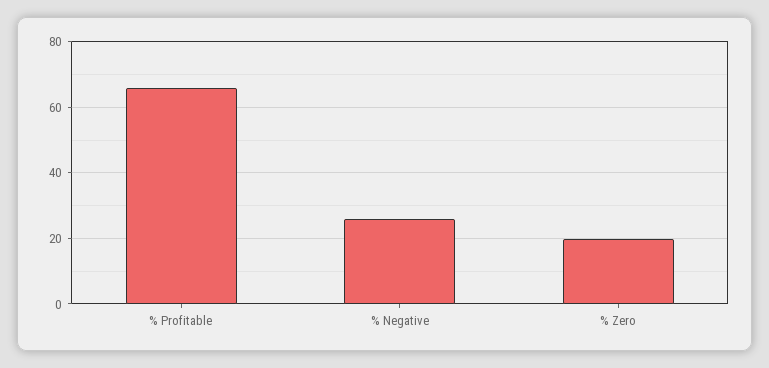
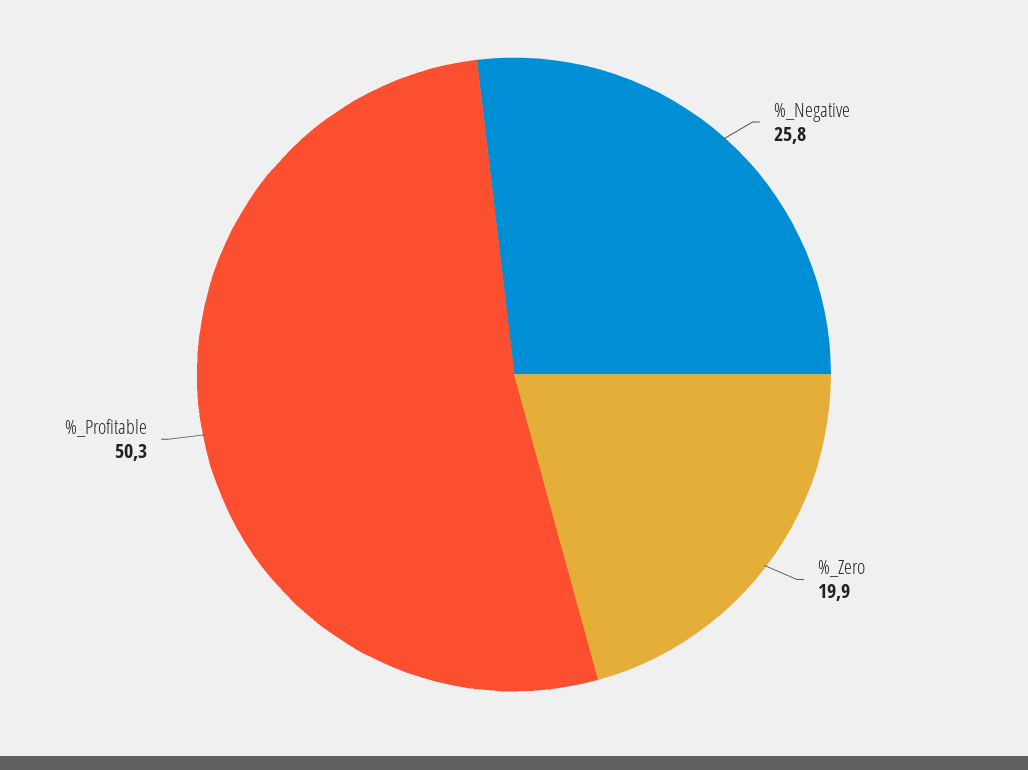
% Profitable: 66 -> 50.3

